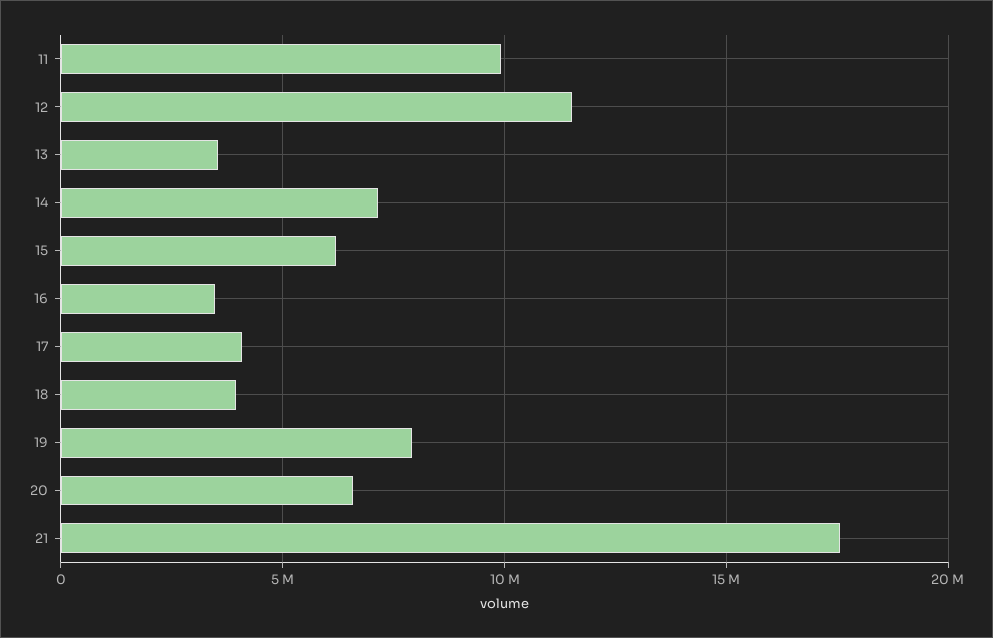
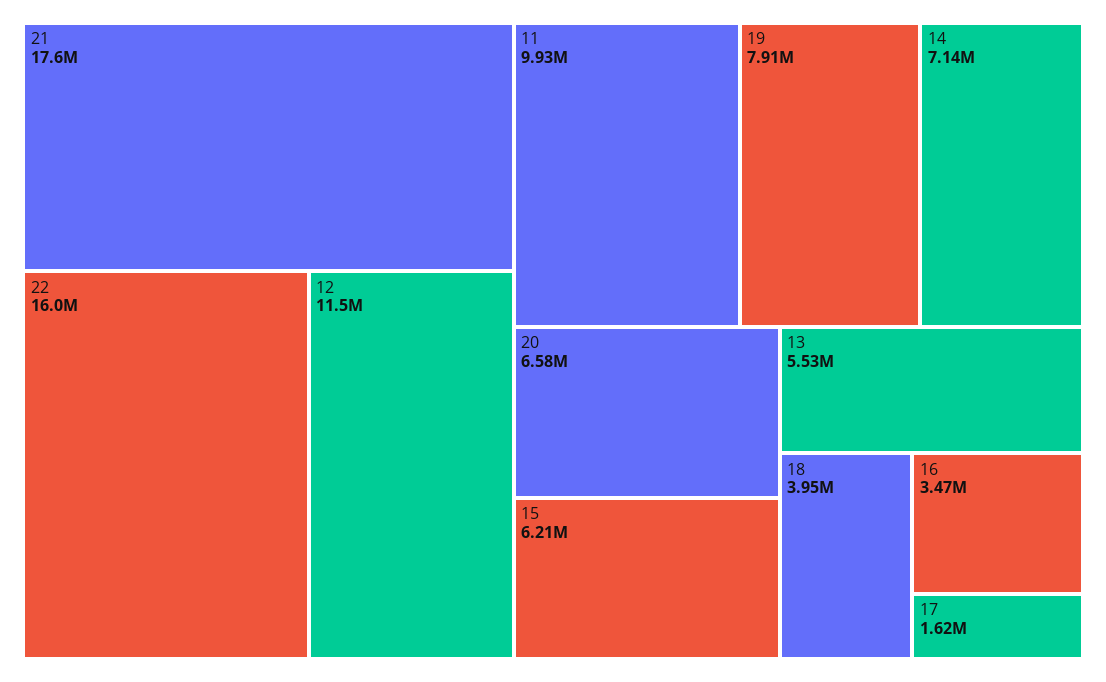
13: 3500000 -> 5530000
17: 4000000 -> 1620000
22: none -> 16000000

